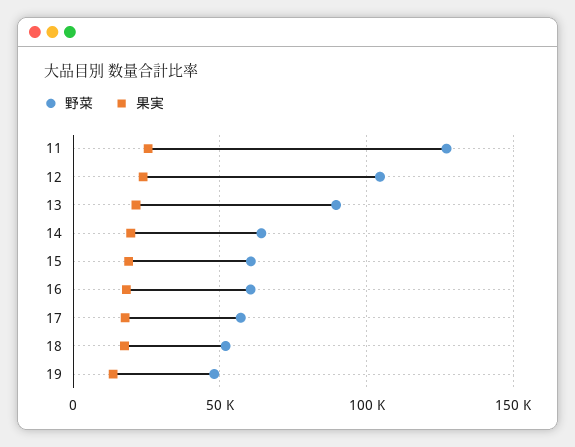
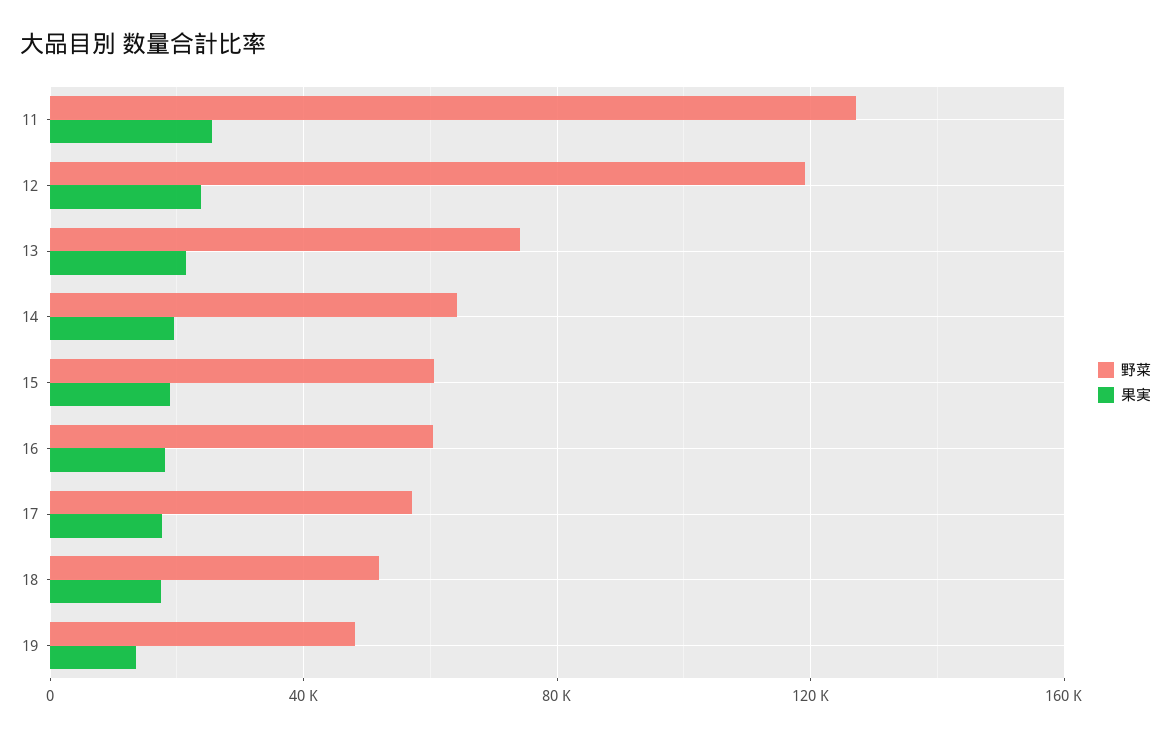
野菜, 12: 105000 -> 120000
野菜, 13: 90000 -> 75000

